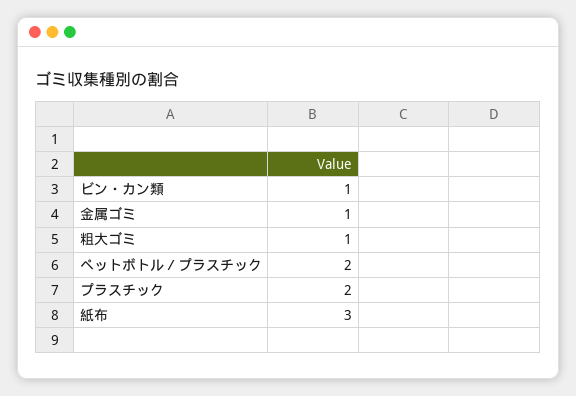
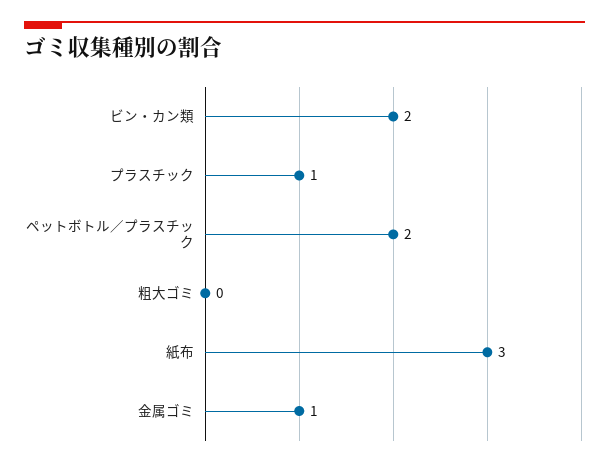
ビン・カン類: 1 -> 2
粗大ゴミ: 1 -> 0
プラスチック: 2 -> 1

